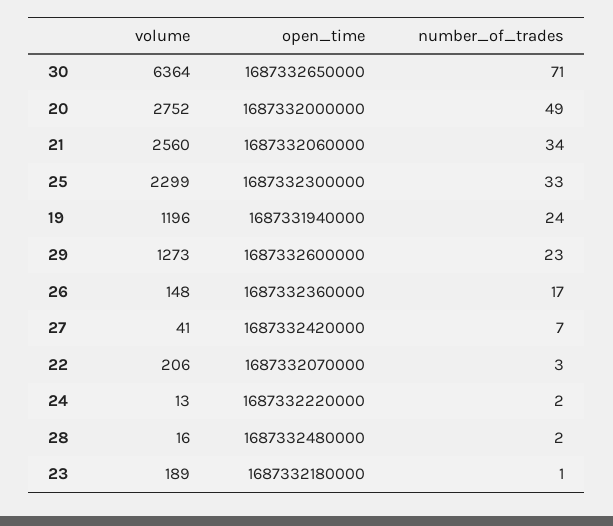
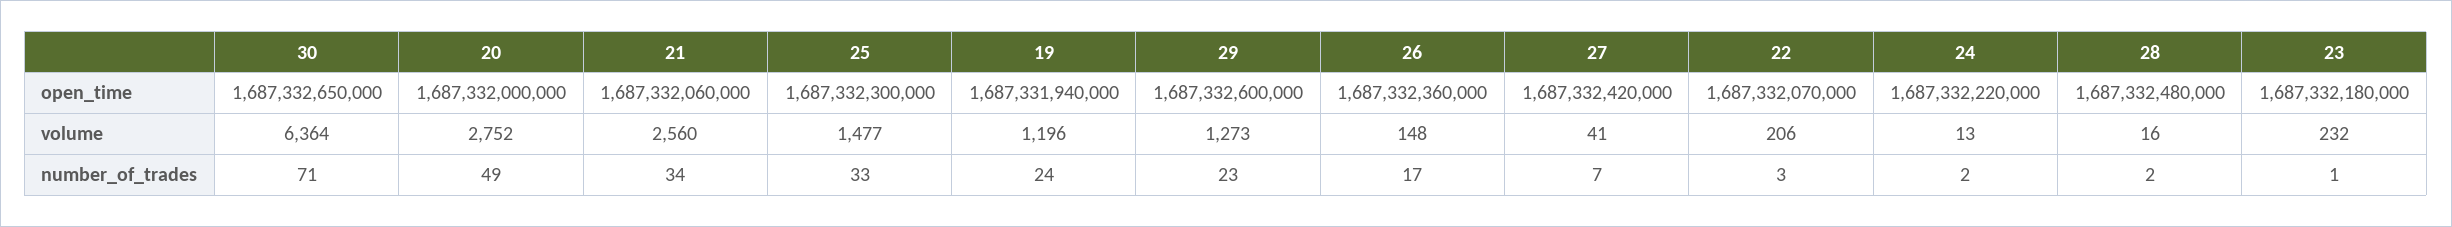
volume, 25: 2299 -> 1477
volume, 23: 189 -> 232

